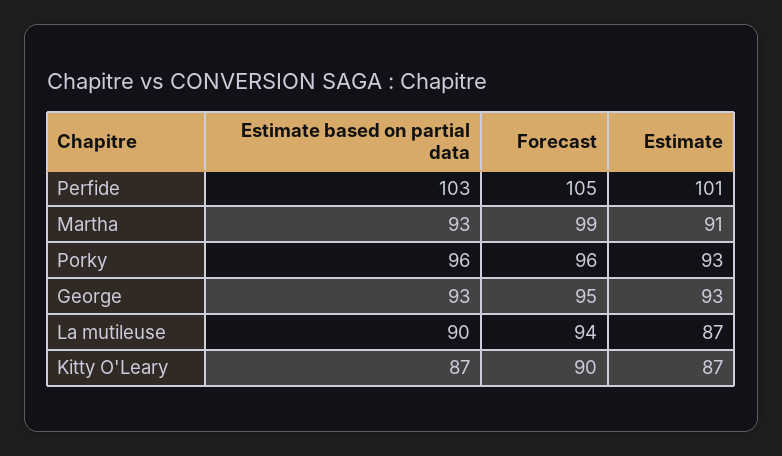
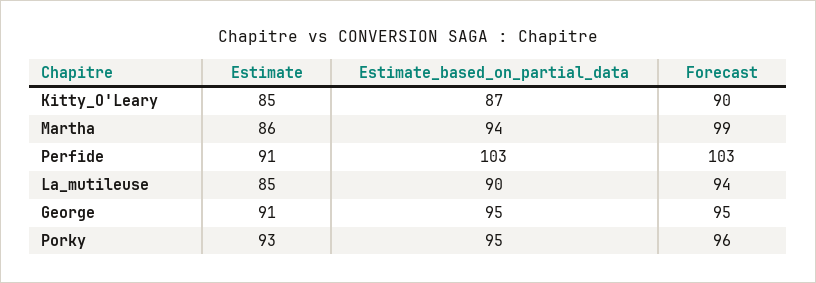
Forecast, Perfide: 105 -> 103
Estimate, Perfide: 101 -> 91
Estimate based on partial data, Martha: 93 -> 94
Estimate, Martha: 91 -> 86
Estimate based on partial data, Porky: 96 -> 95
Estimate based on partial data, George: 93 -> 95
Estimate, George: 93 -> 91
Estimate, La mutileuse: 87 -> 85
Estimate, Kitty O'Leary: 87 -> 85

